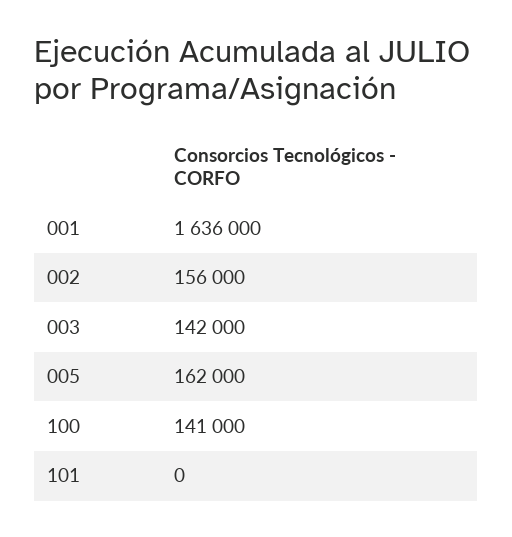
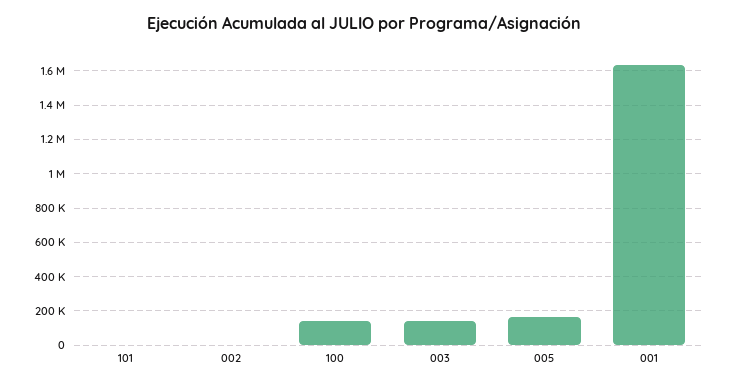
002: 156000 -> 0

